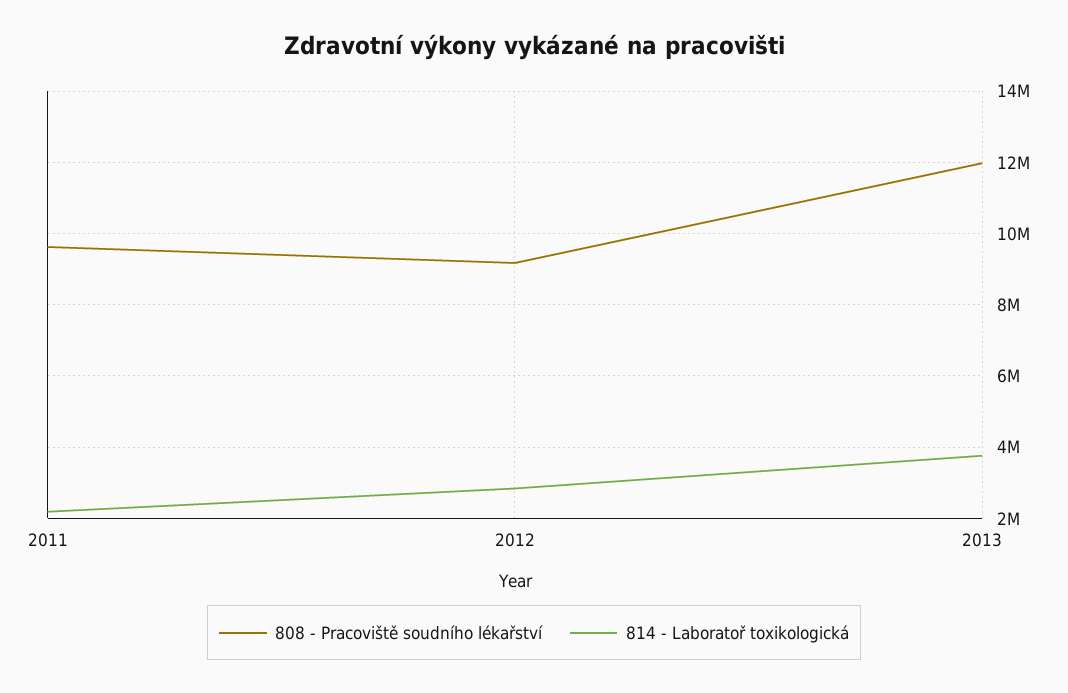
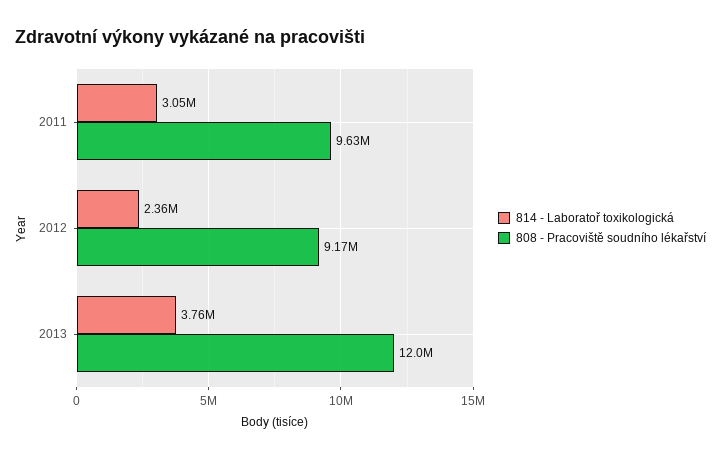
814 - Laboratoř toxikologická, 2011: 2200000 -> 3050000
814 - Laboratoř toxikologická, 2012: 2800000 -> 2360000

